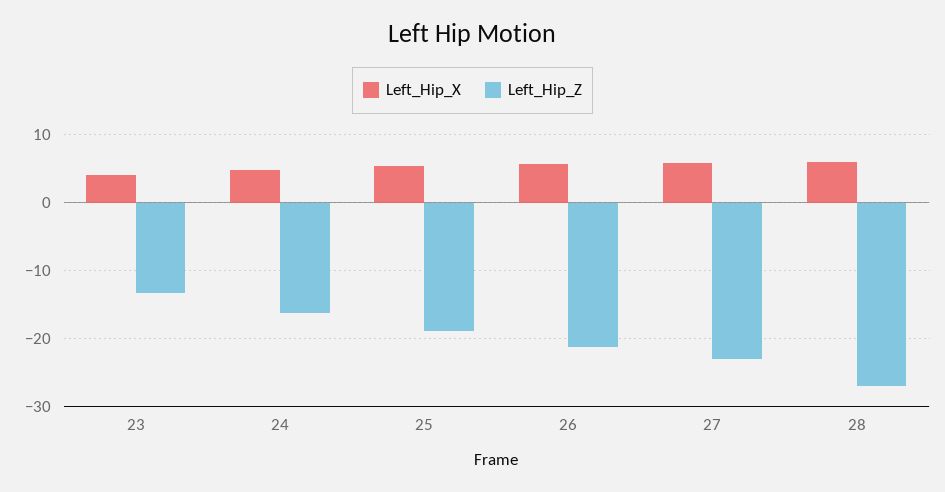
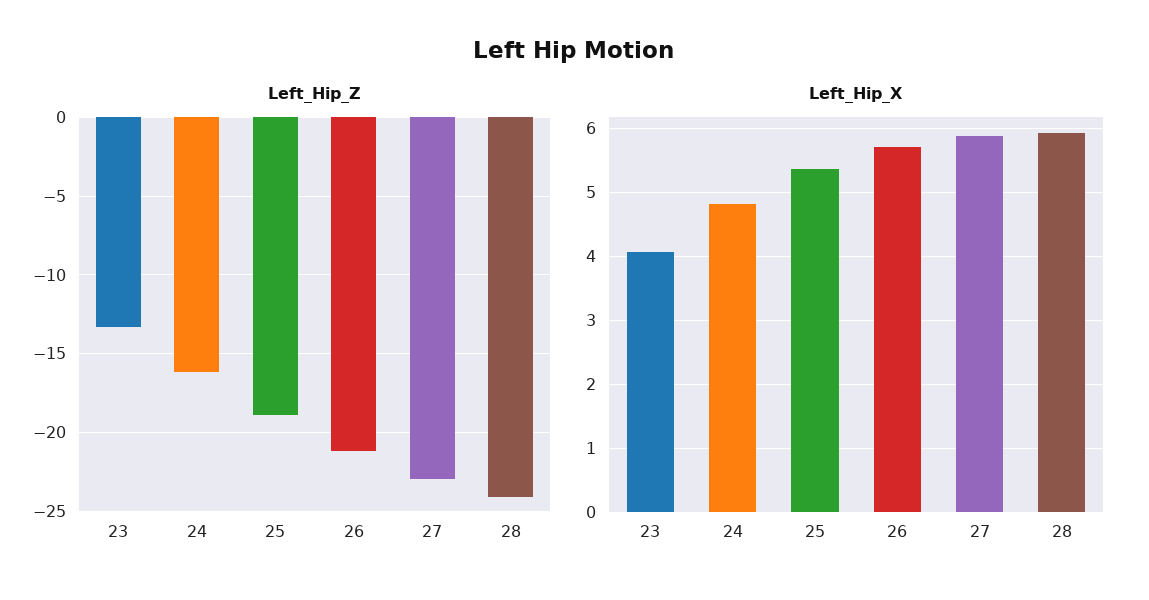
Left_Hip_Z, 28: -27 -> -24

